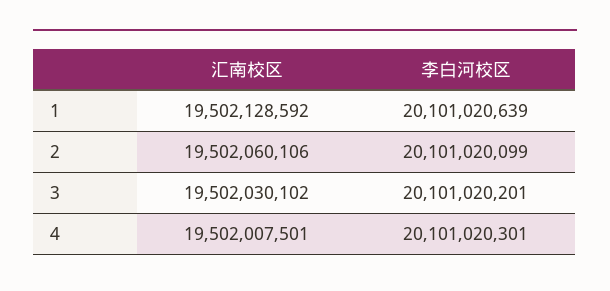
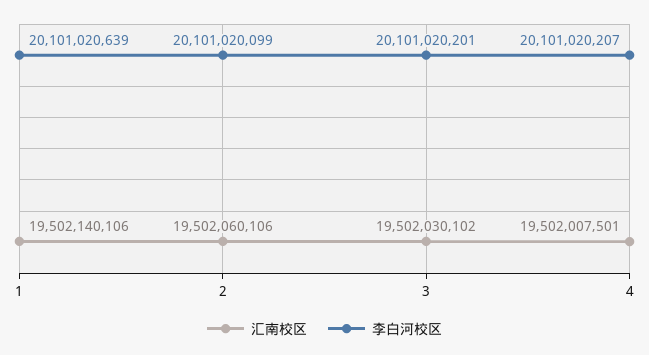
汇南校区, 1: 19502128592 -> 19502140106
李白河校区, 4: 20101020301 -> 20101020207

